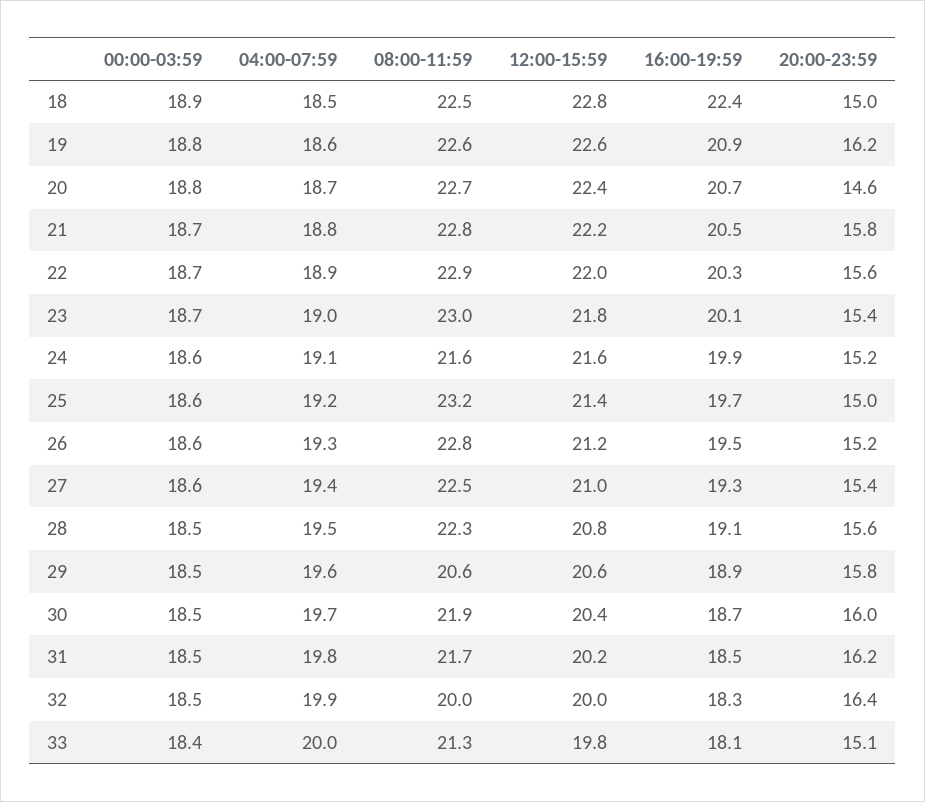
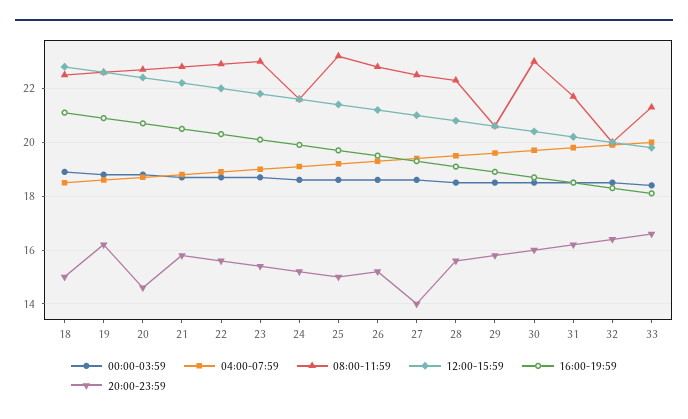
16:00-19:59, 18: 22.4 -> 21
20:00-23:59, 27: 15.4 -> 14
08:00-11:59, 30: 21.9 -> 23
20:00-23:59, 33: 15.1 -> 16.5

